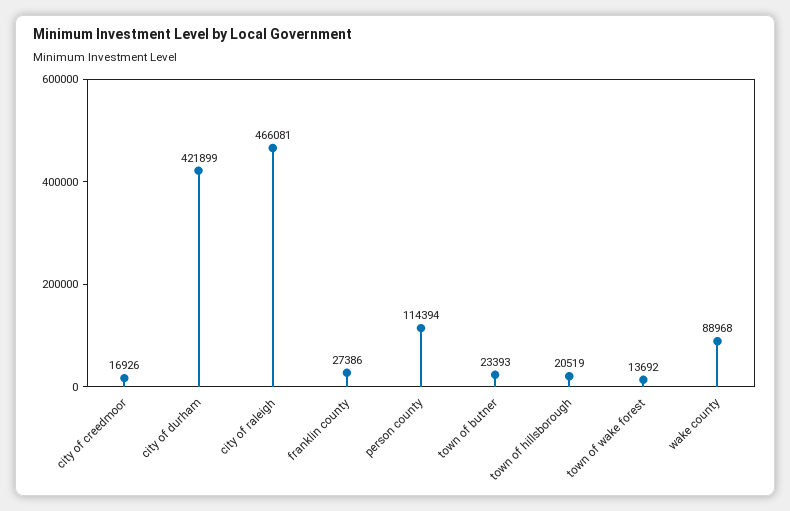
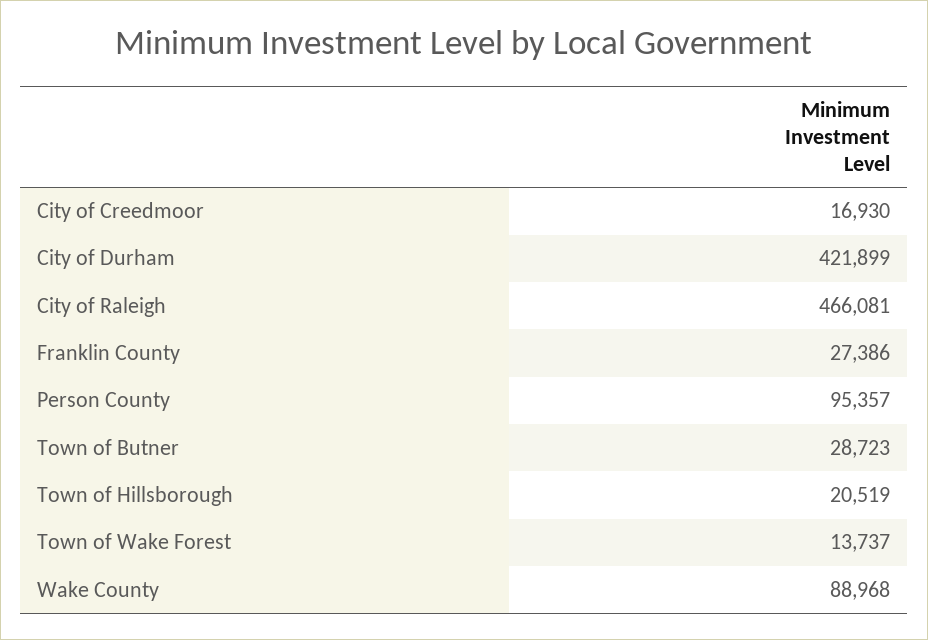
city of creedmoor: 16926 -> 16930
person county: 114394 -> 95357
town of butner: 23393 -> 28723
town of wake forest: 13692 -> 13737

